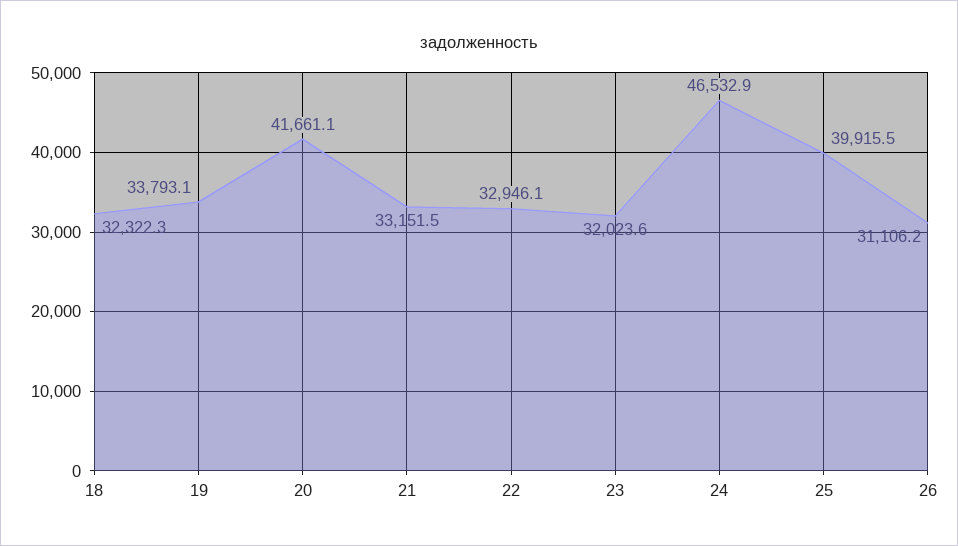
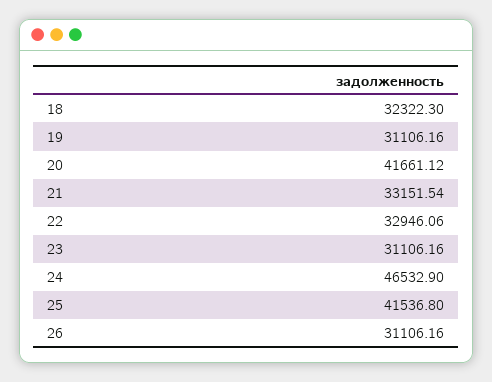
19: 33793.1 -> 31106.16
23: 32023.6 -> 31106.16
25: 39915.5 -> 41536.8

